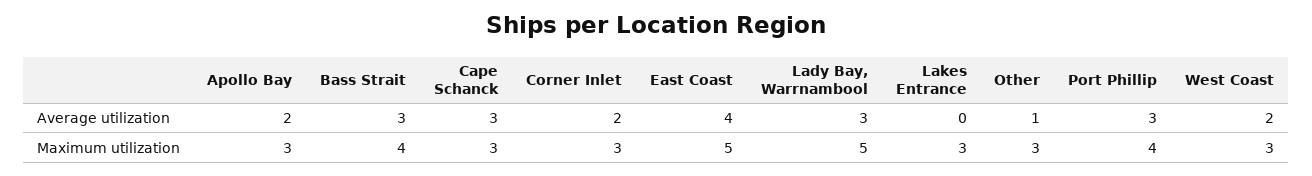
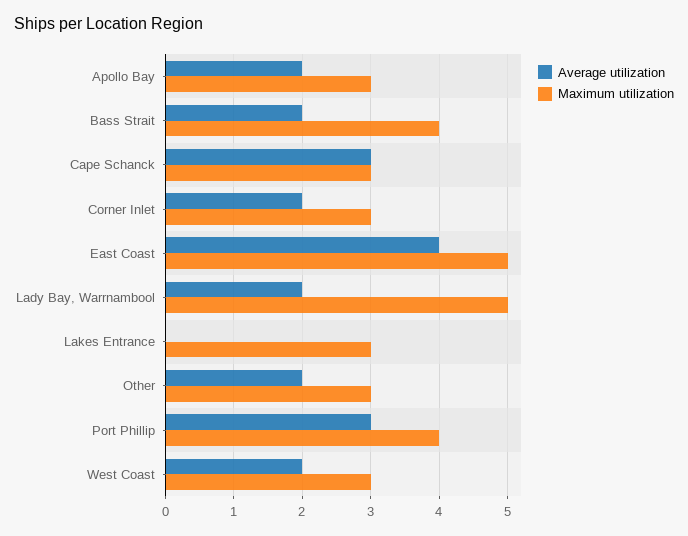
Average utilization, Bass Strait: 3 -> 2
Average utilization, Lady Bay, Warrnambool: 3 -> 2
Average utilization, Other: 1 -> 2

